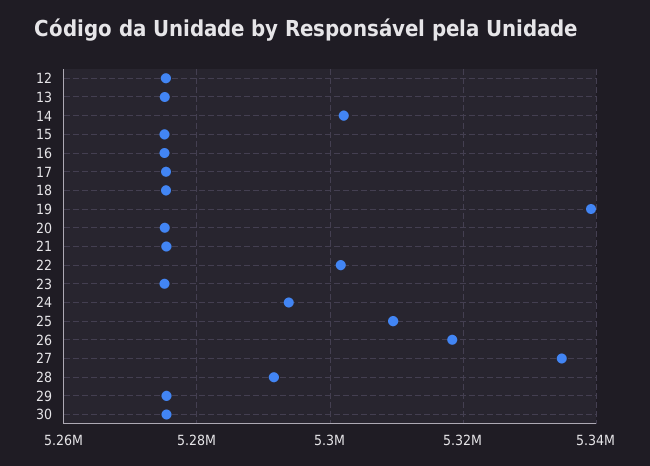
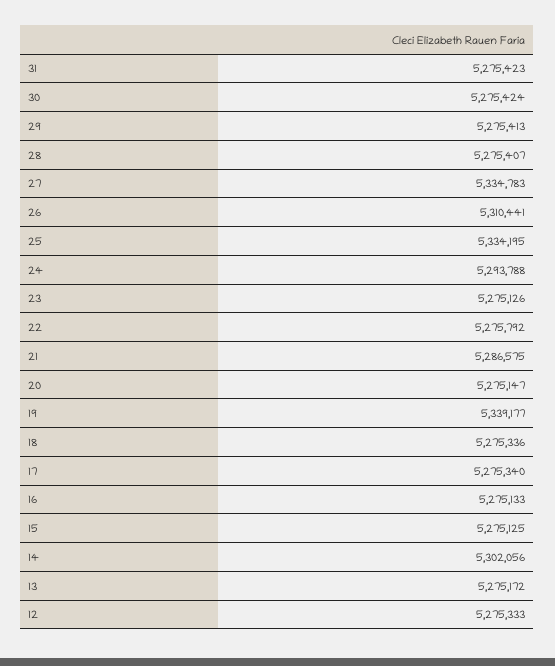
21: 5276000 -> 5286575
22: 5302000 -> 5275792
25: 5310000 -> 5334195
26: 5318000 -> 5310441
28: 5292000 -> 5275407
31: none -> 5275423

